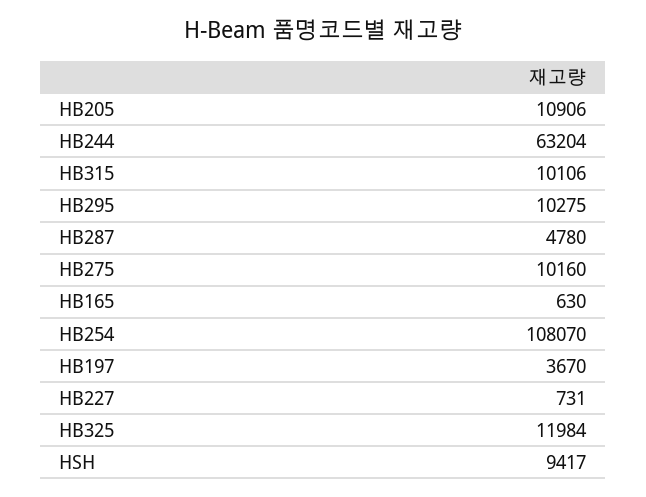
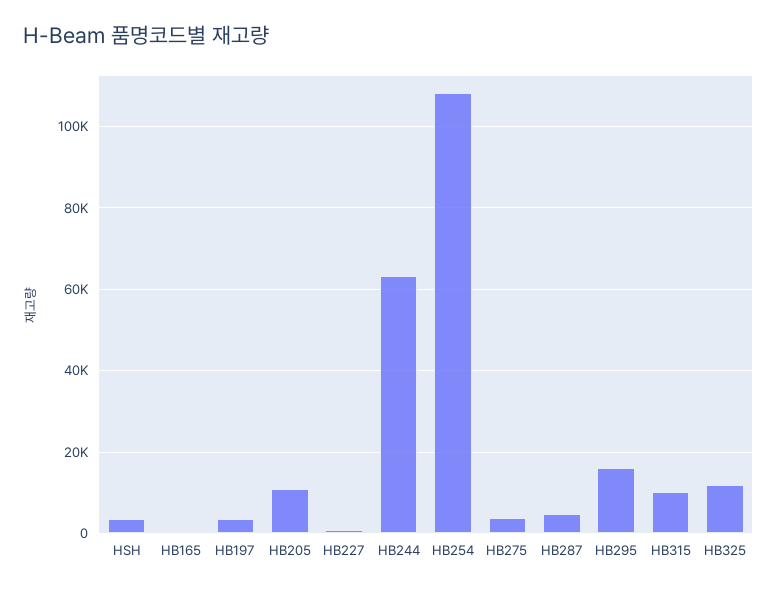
HB295: 10275 -> 16000
HB275: 10160 -> 4000
HSH: 9417 -> 4000

